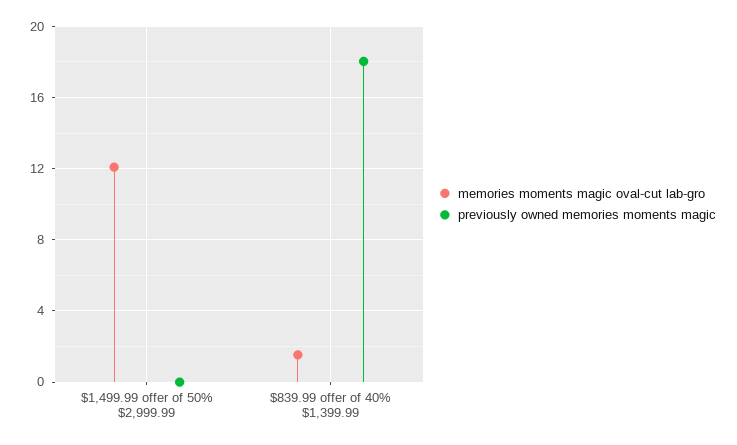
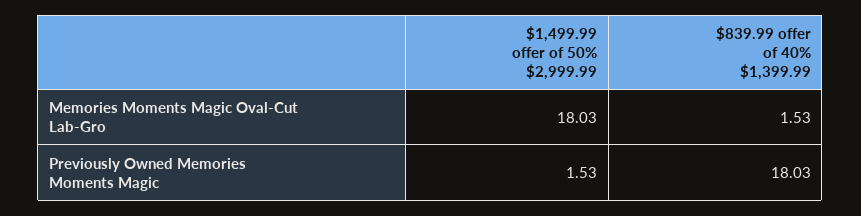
memories moments magic oval-cut lab-gro, $1,499.99 offer of 50% $2,999.99: 12 -> 18.03
previously owned memories moments magic, $1,499.99 offer of 50% $2,999.99: 0 -> 1.53

